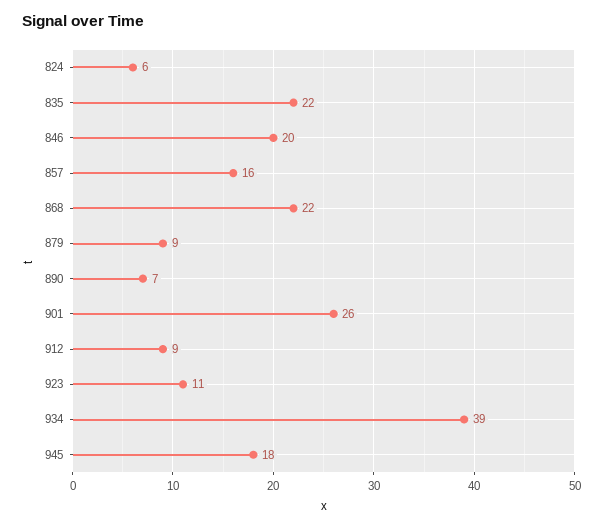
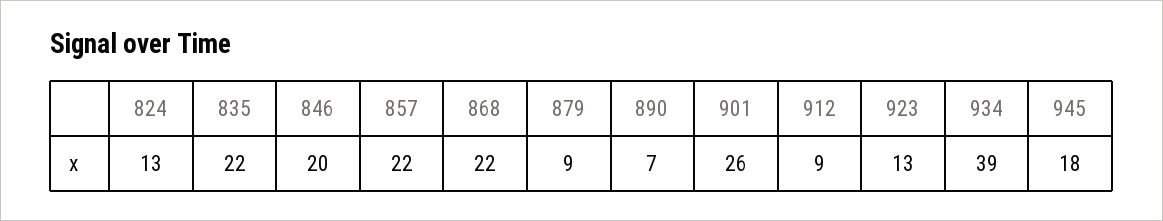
824: 6 -> 13
857: 16 -> 22
923: 11 -> 13

